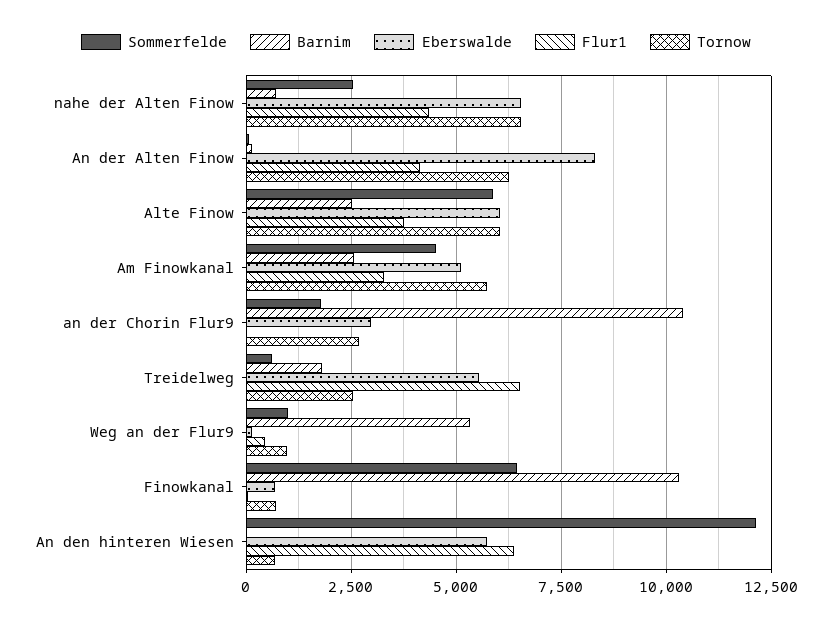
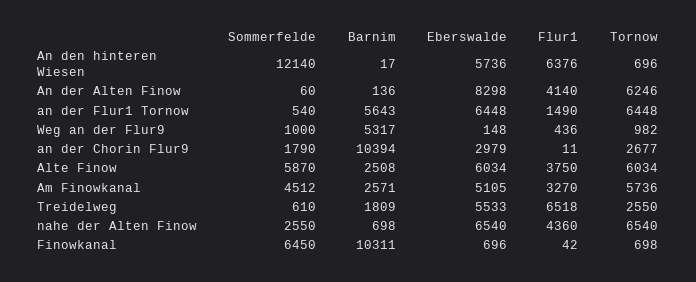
Sommerfelde, an der Flur1 Tornow: none -> 540
Barnim, an der Flur1 Tornow: none -> 5643
Eberswalde, an der Flur1 Tornow: none -> 6448
Flur1, an der Flur1 Tornow: none -> 1490
Tornow, an der Flur1 Tornow: none -> 6448

